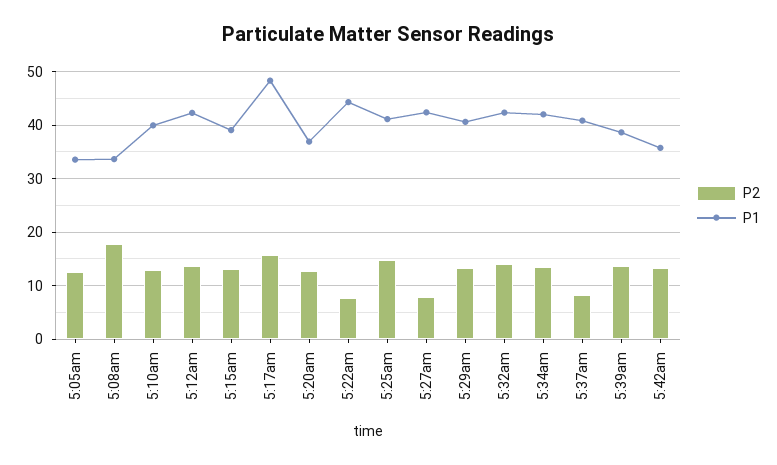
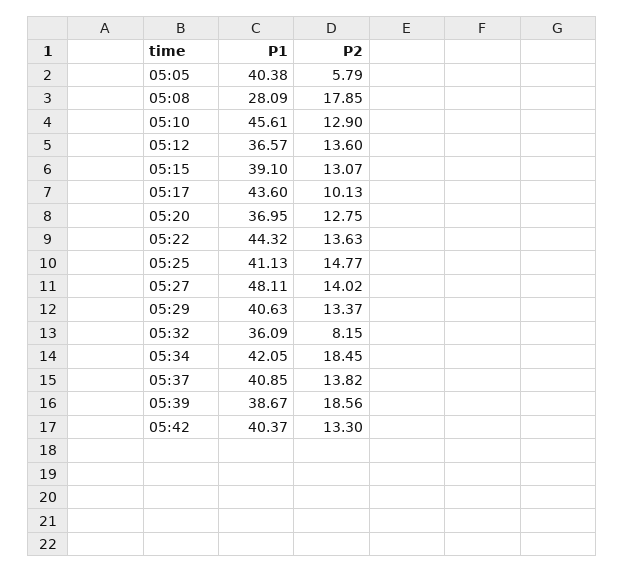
P2, 5:05am: 12 -> 5.79
P1, 5:05am: 34 -> 40.38
P1, 5:08am: 34 -> 28.09
P1, 5:10am: 40 -> 45.61
P1, 5:12am: 42 -> 36.57
P2, 5:17am: 16 -> 10.13
P1, 5:17am: 48 -> 43.6
P2, 5:22am: 8 -> 13.63
P2, 5:27am: 8 -> 14.02
P1, 5:27am: 42 -> 48.11
P2, 5:32am: 14 -> 8.15
P1, 5:32am: 42 -> 36.09
P2, 5:34am: 14 -> 18.45
P2, 5:37am: 8 -> 13.82
P2, 5:39am: 14 -> 18.56
P1, 5:42am: 36 -> 40.37

